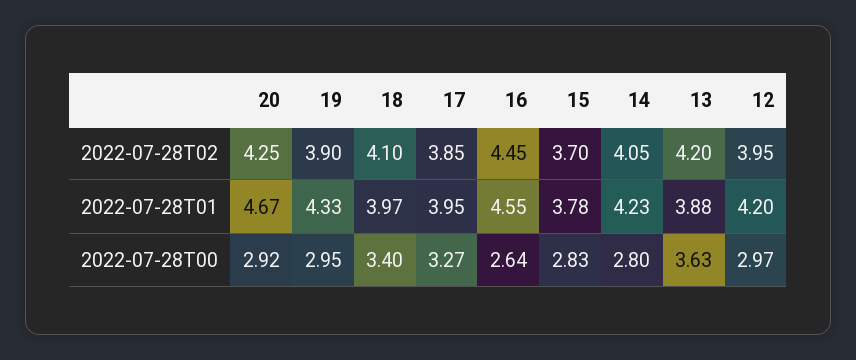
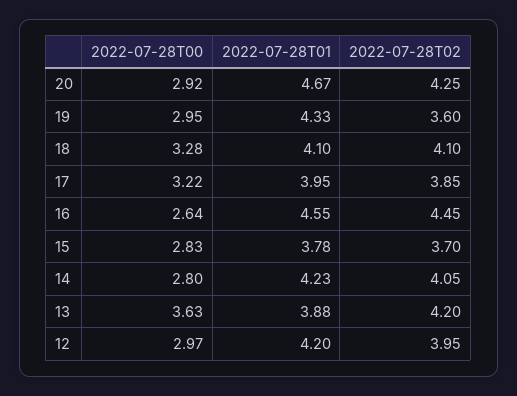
19, 2022-07-28T02: 3.9 -> 3.6
18, 2022-07-28T01: 3.97 -> 4.1
18, 2022-07-28T00: 3.4 -> 3.28
17, 2022-07-28T00: 3.27 -> 3.22

